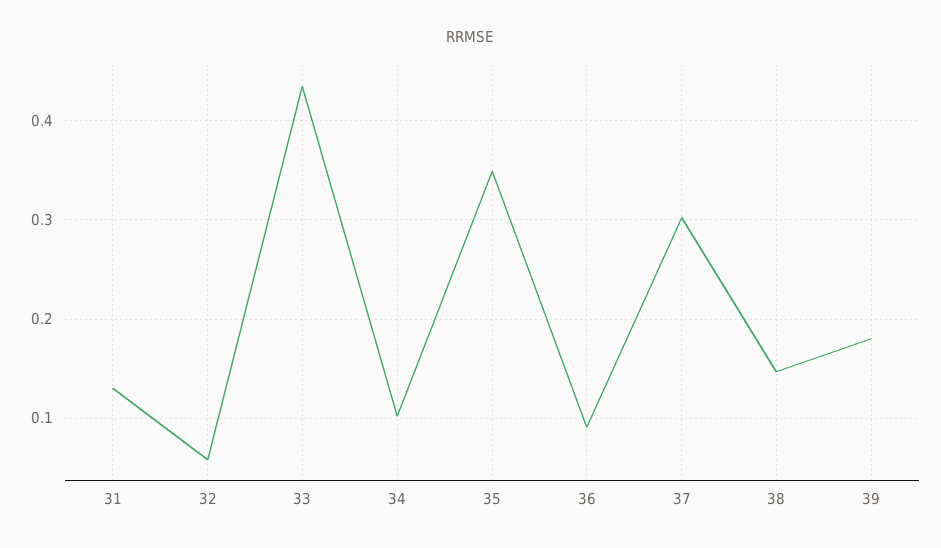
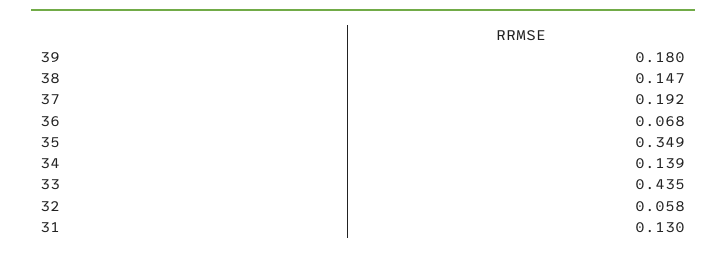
34: 0.1 -> 0.139
36: 0.09 -> 0.068
37: 0.3 -> 0.192

